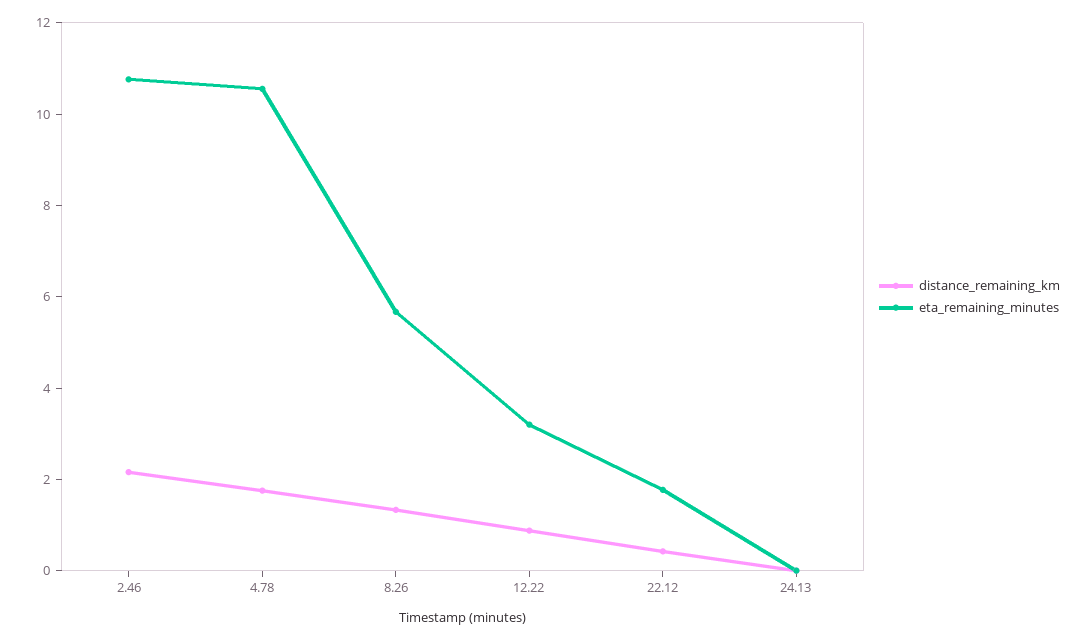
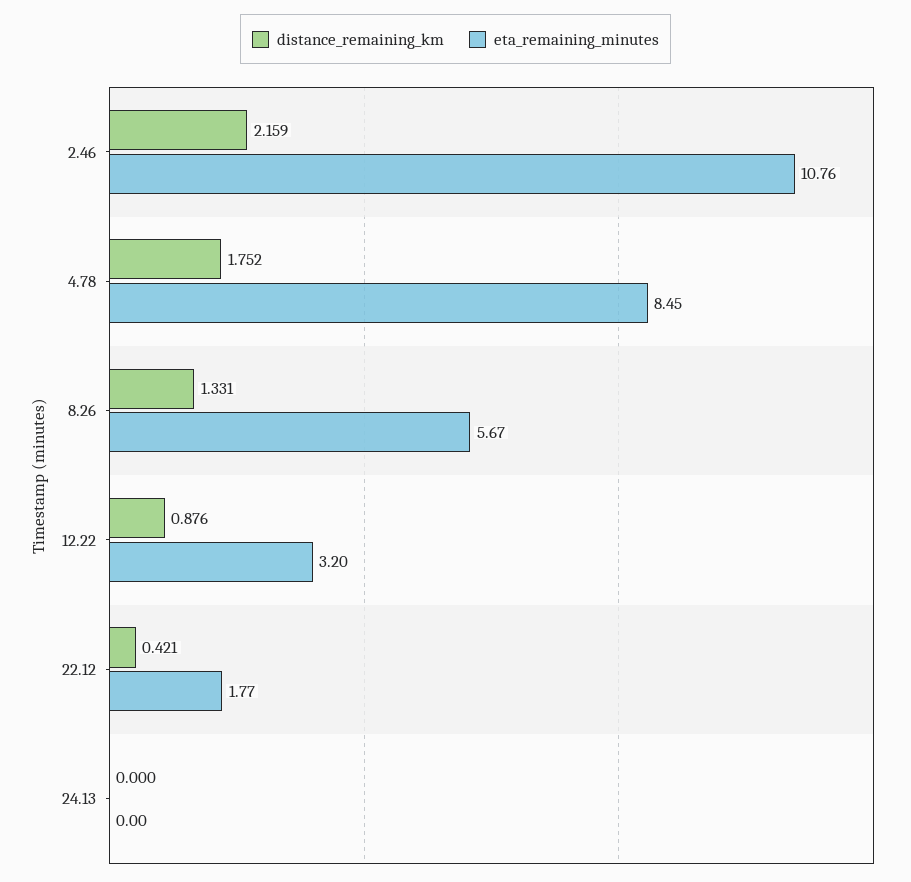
eta_remaining_minutes, 4.78: 10.5 -> 8.45

